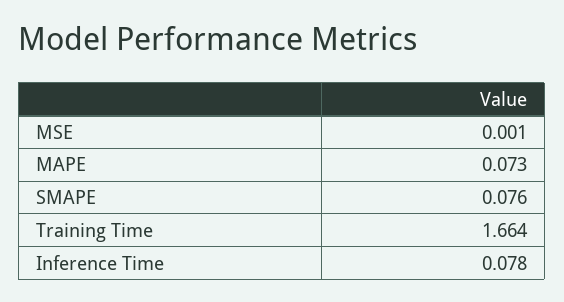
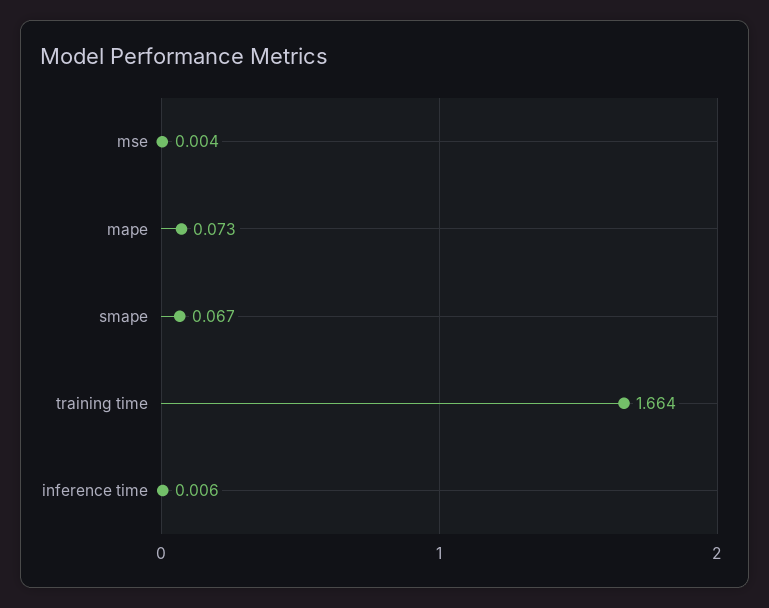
MSE: 0.001 -> 0.004
SMAPE: 0.076 -> 0.067
Inference Time: 0.078 -> 0.006

